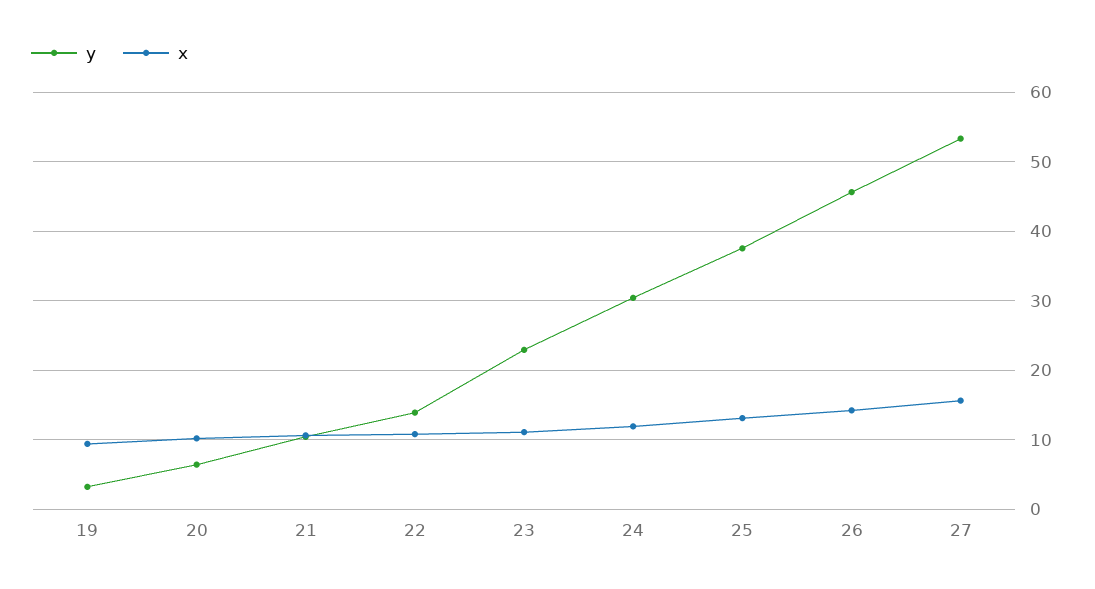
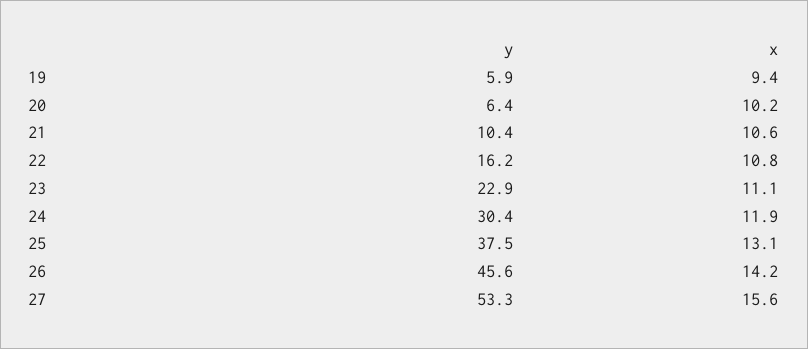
y, 19: 3 -> 5.9
y, 22: 14 -> 16.2

